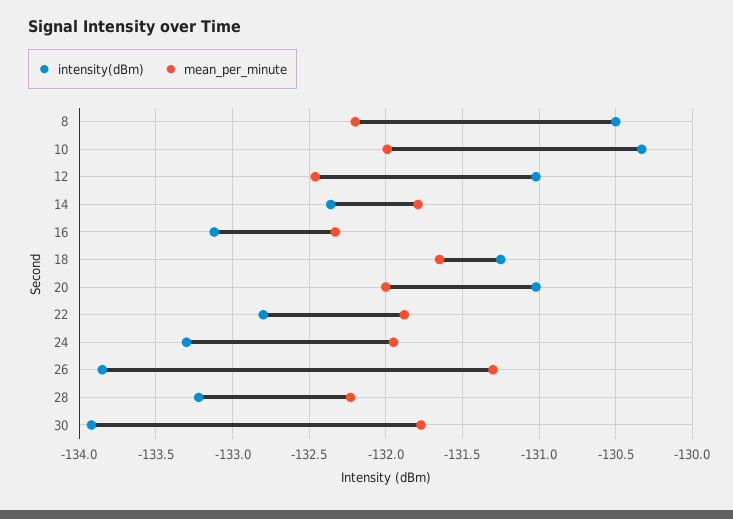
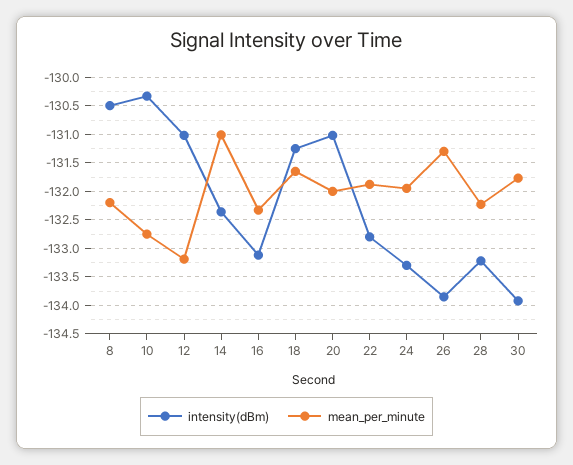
mean_per_minute, 10: -132 -> -132.75
mean_per_minute, 12: -132.45 -> -133.25
mean_per_minute, 14: -131.8 -> -131

